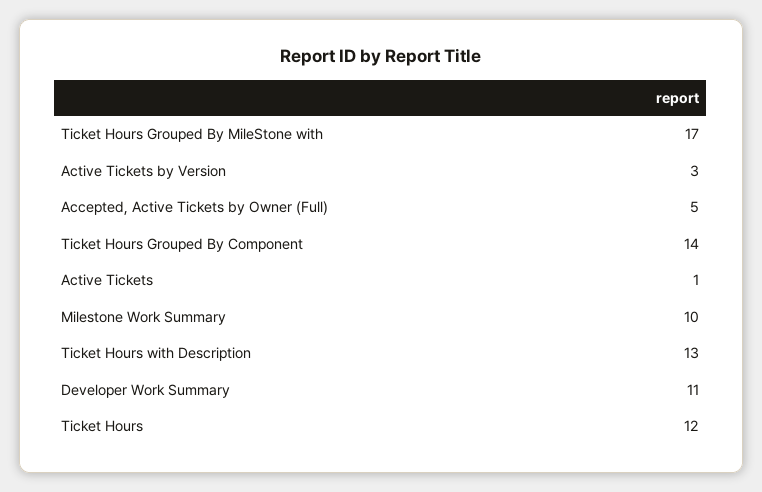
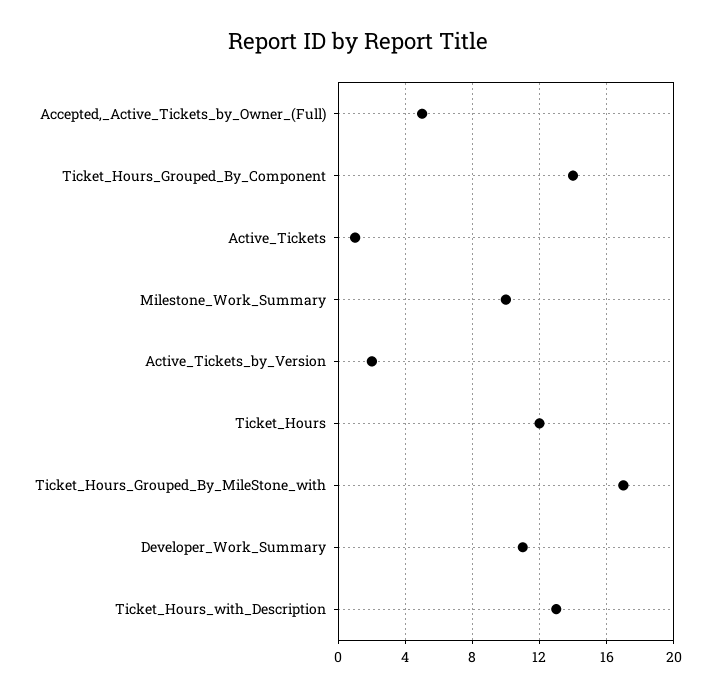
Active Tickets by Version: 3 -> 2

